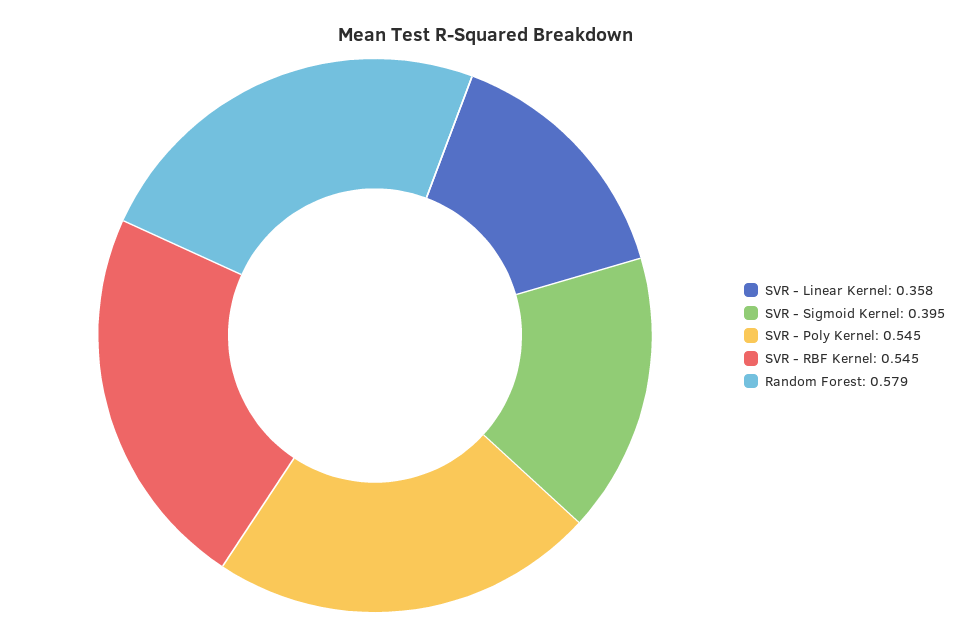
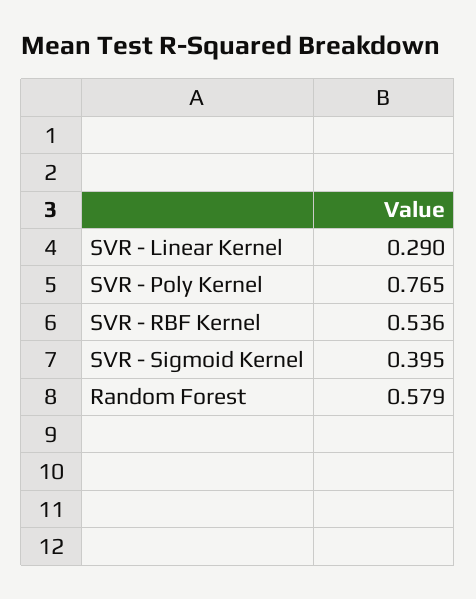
SVR - Linear Kernel: 0.358 -> 0.29
SVR - Poly Kernel: 0.545 -> 0.765
SVR - RBF Kernel: 0.545 -> 0.536

